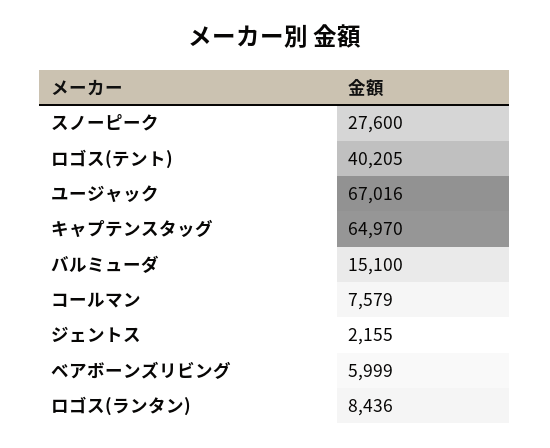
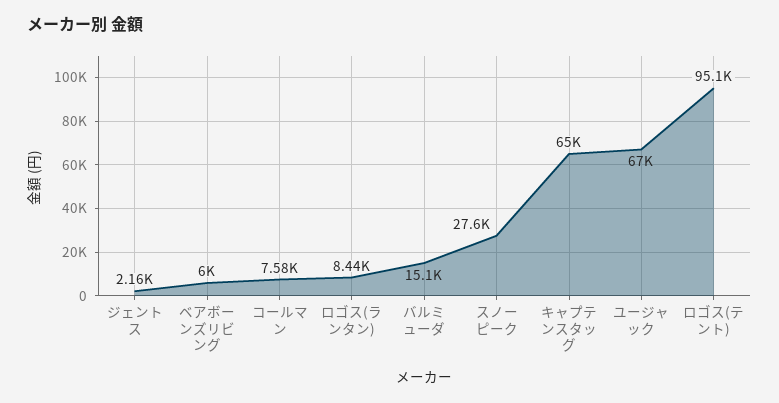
ロゴス(テント): 40205 -> 95100

